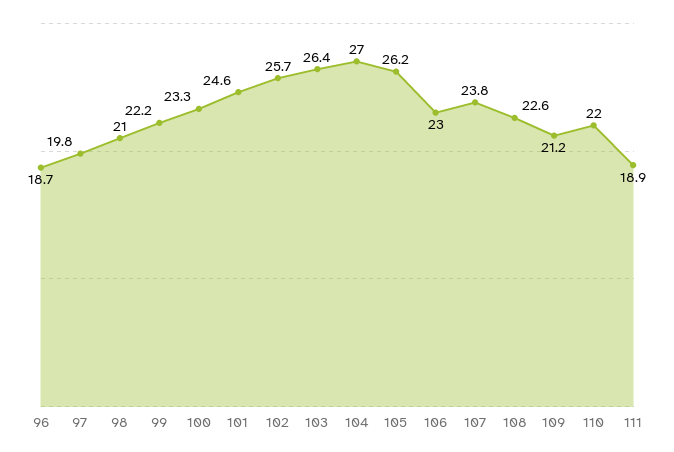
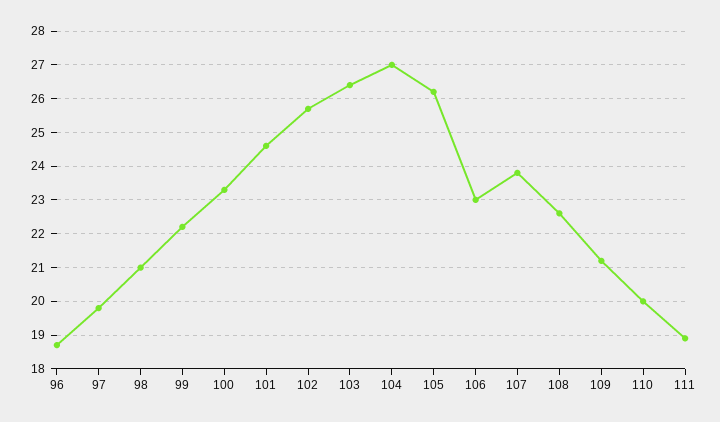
110: 22 -> 20

